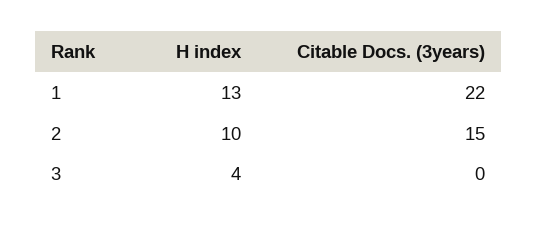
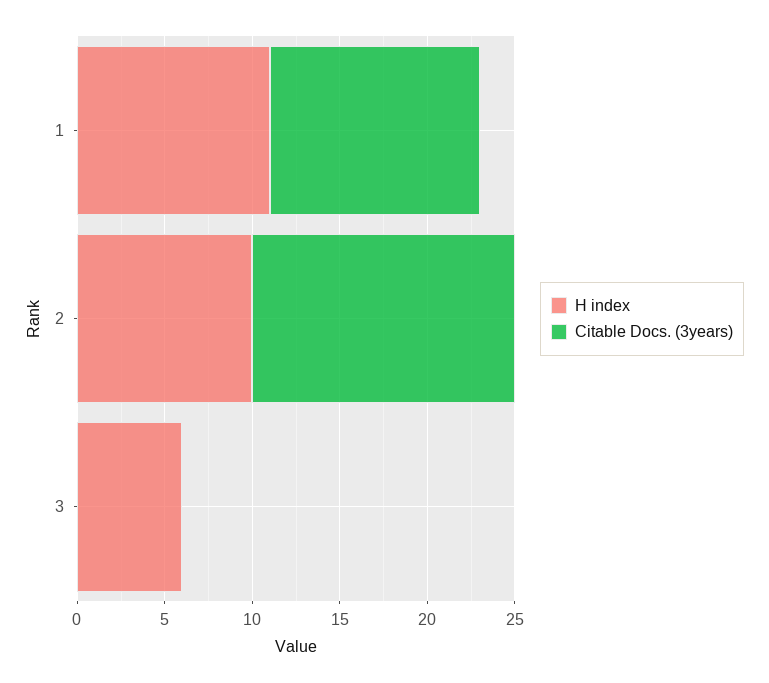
H index, 1: 13 -> 11
Citable Docs. (3years), 1: 22 -> 12
H index, 3: 4 -> 6

